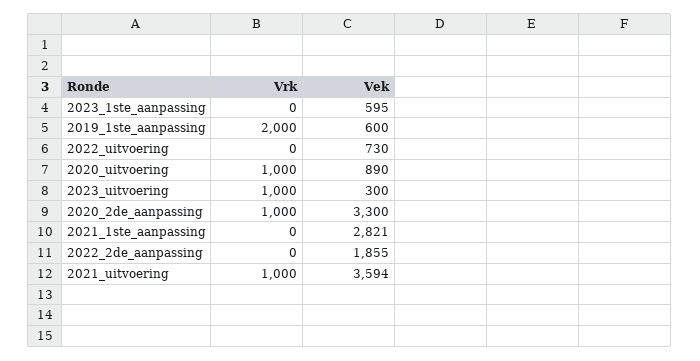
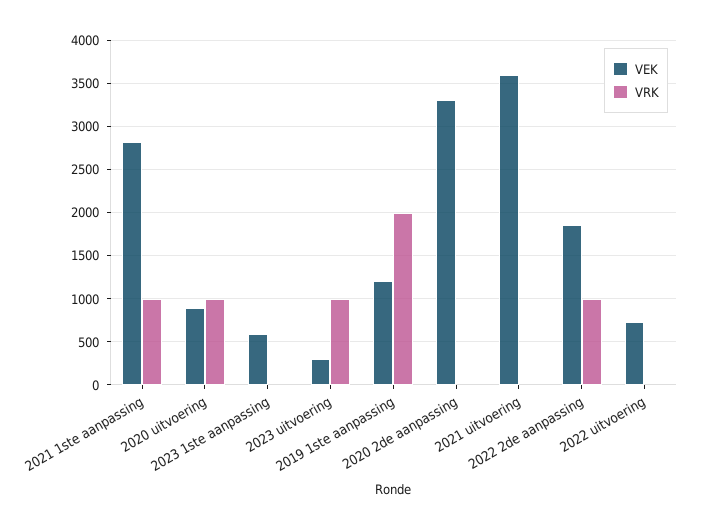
Vek, 2019_1ste_aanpassing: 600 -> 1200
Vrk, 2020_2de_aanpassing: 1000 -> 0
Vrk, 2021_1ste_aanpassing: 0 -> 1000
Vrk, 2022_2de_aanpassing: 0 -> 1000
Vrk, 2021_uitvoering: 1000 -> 0

